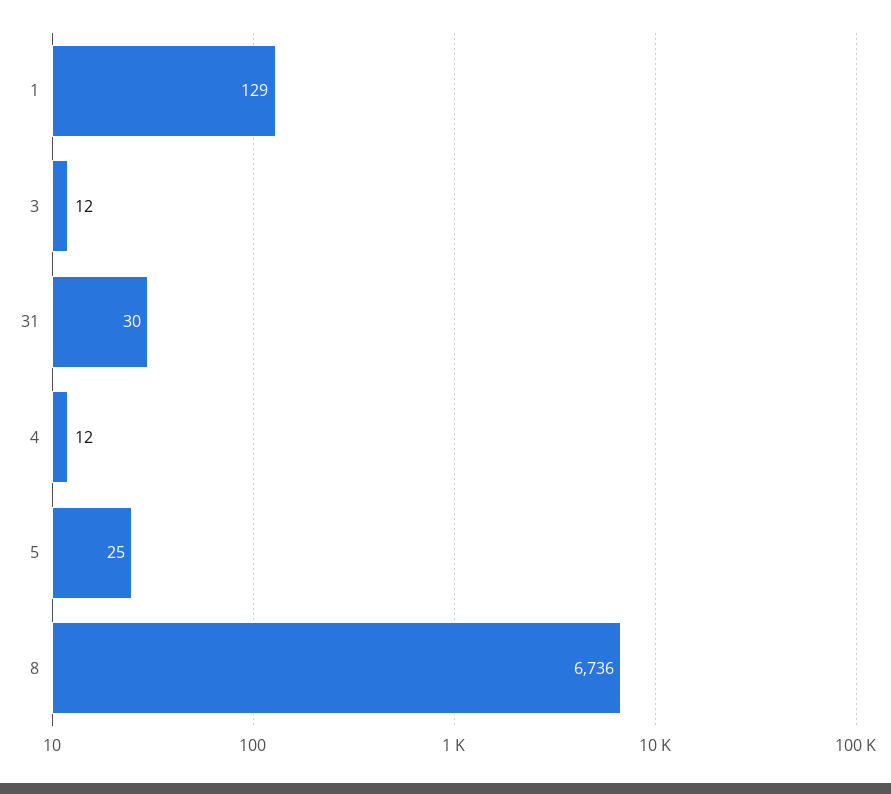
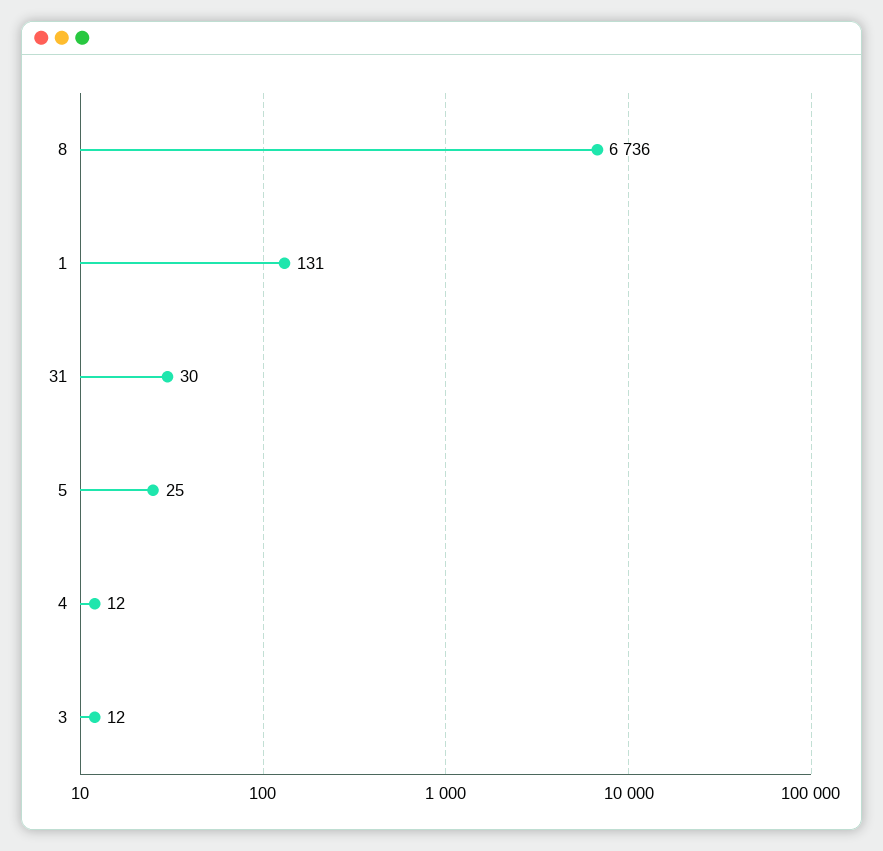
1: 129 -> 131

